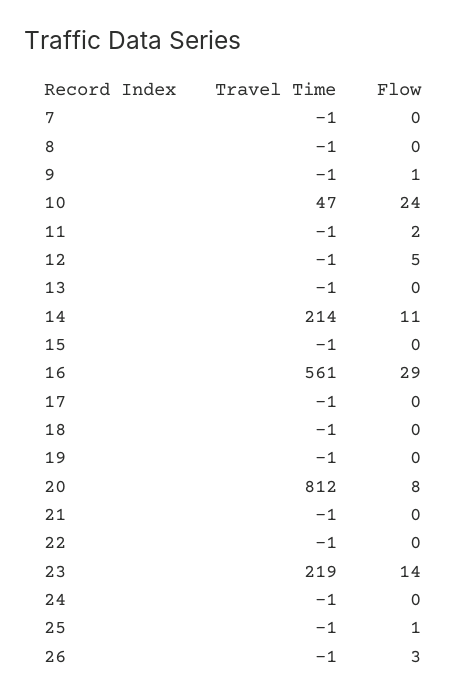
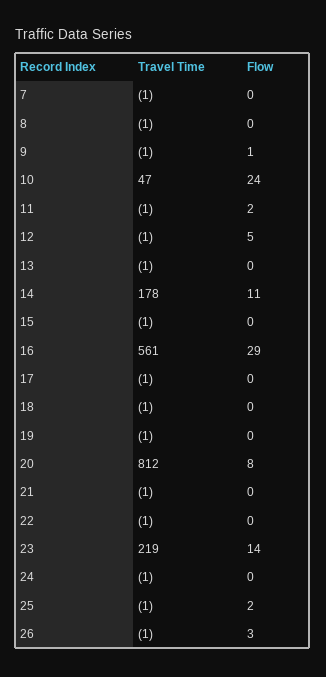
Travel Time, 14: 214 -> 178
Flow, 25: 1 -> 2

